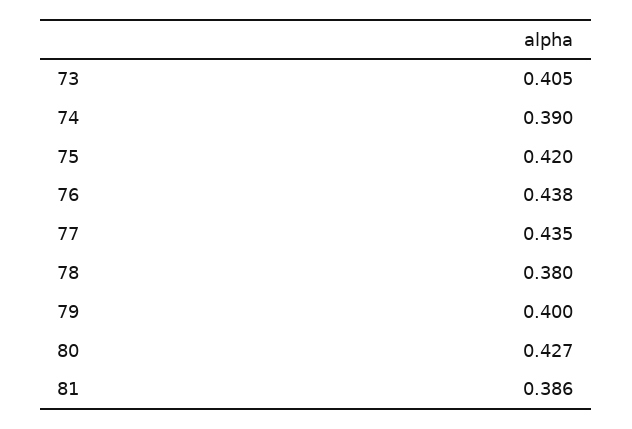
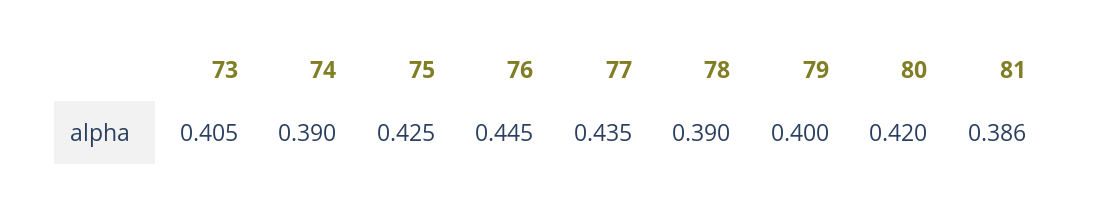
75: 0.42 -> 0.425
76: 0.438 -> 0.445
78: 0.38 -> 0.39
80: 0.427 -> 0.42

